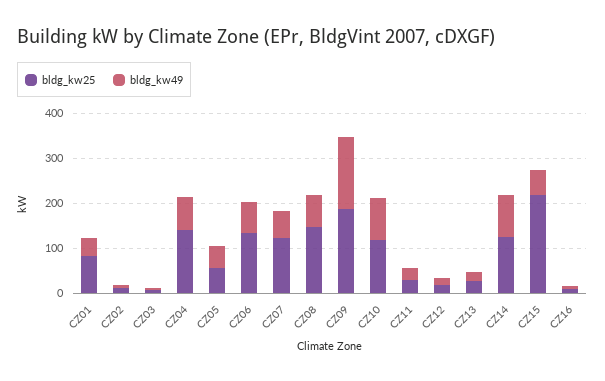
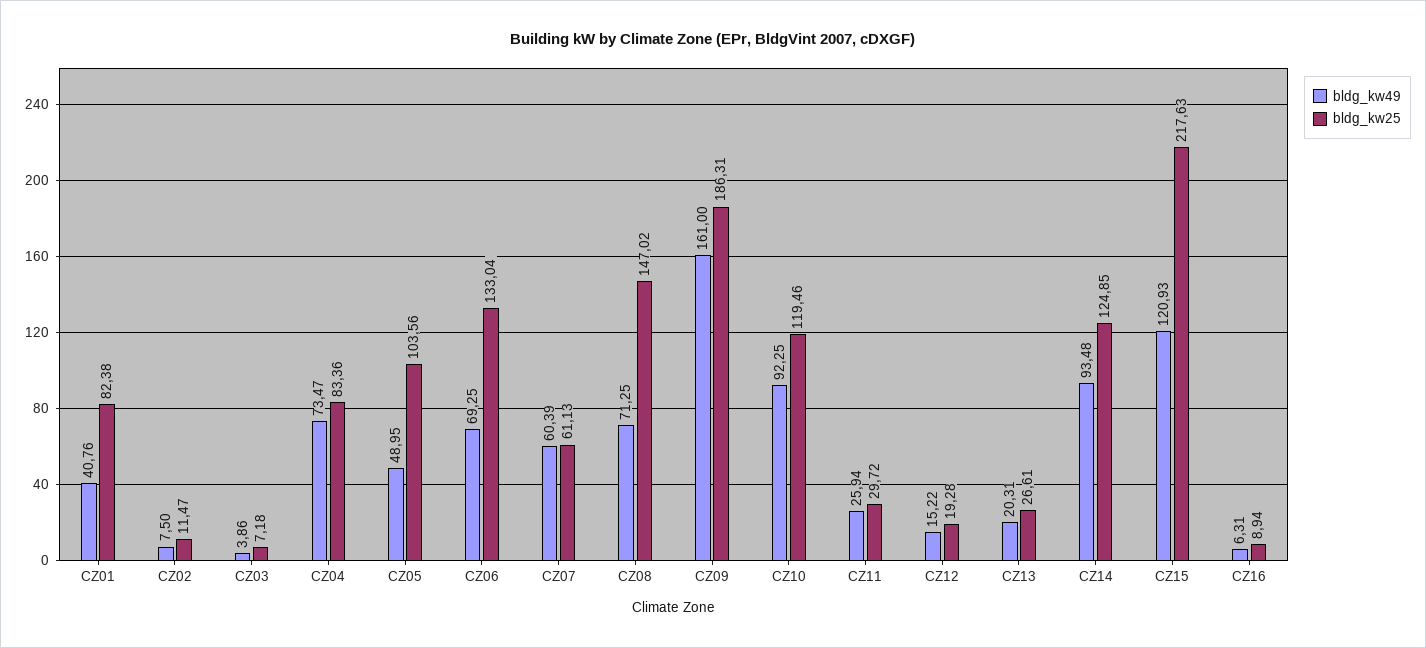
bldg_kw25, CZ04: 140 -> 83.36
bldg_kw25, CZ05: 60 -> 103.56
bldg_kw25, CZ07: 120 -> 61.13
bldg_kw49, CZ15: 60 -> 120.93

